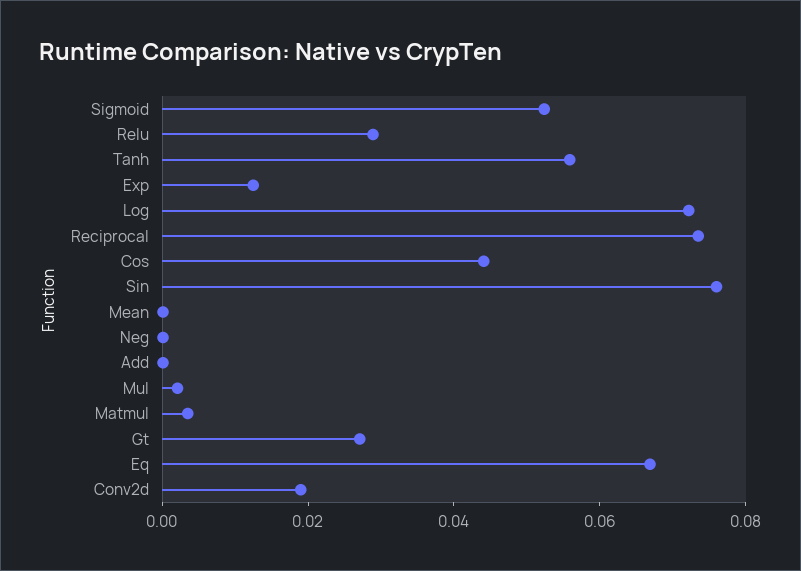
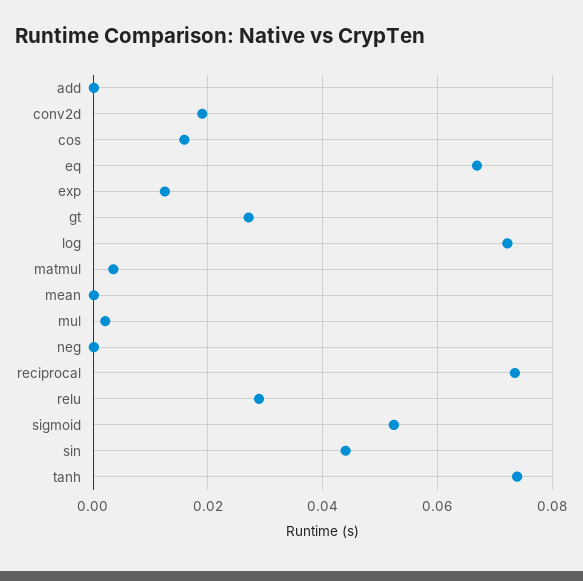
Tanh: 0.055 -> 0.074
Cos: 0.045 -> 0.016
Sin: 0.075 -> 0.044

